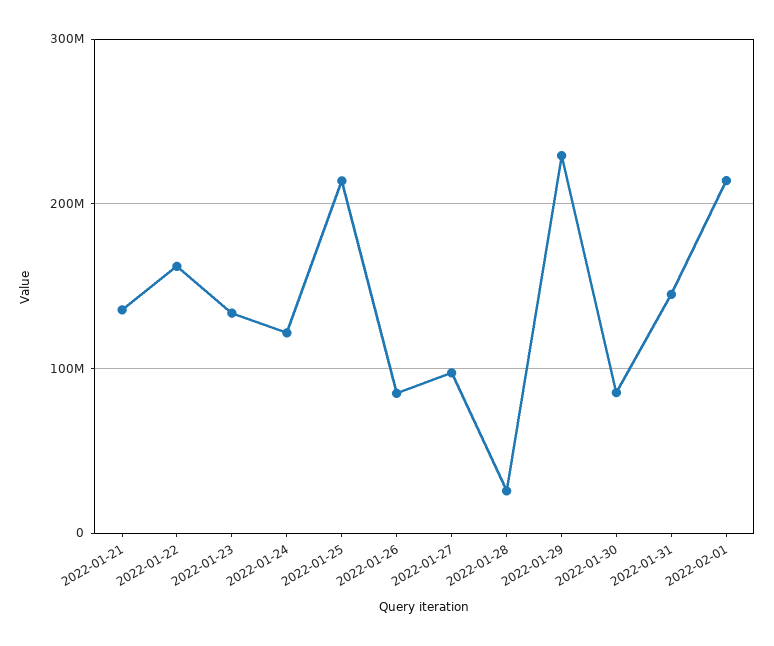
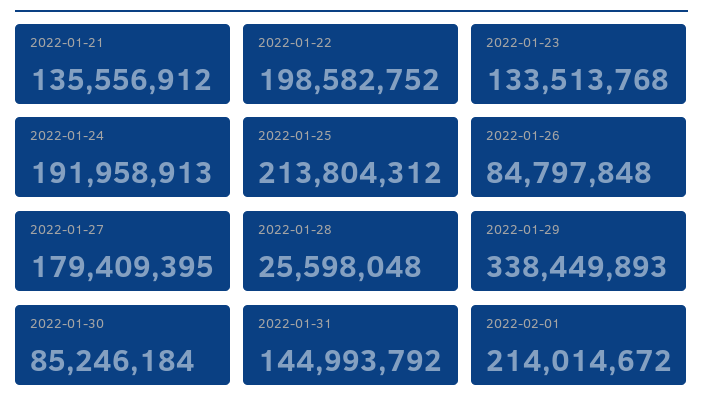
2022-01-22: 160000000 -> 198582752
2022-01-24: 120000000 -> 191958913
2022-01-27: 100000000 -> 179409395
2022-01-29: 230000000 -> 338449893

